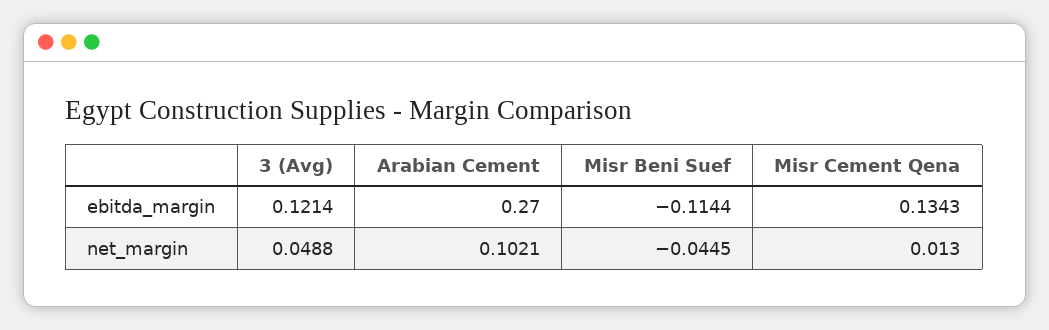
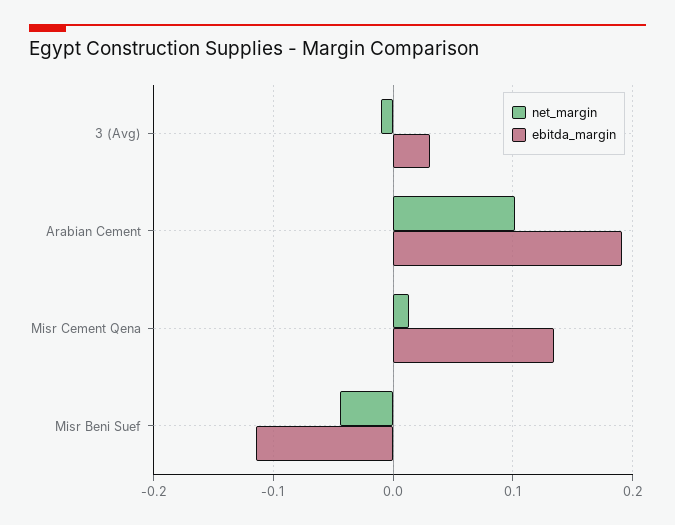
ebitda_margin, 3 (Avg): 0.1214 -> 0.03
ebitda_margin, Arabian Cement: 0.27 -> 0.19
net_margin, 3 (Avg): 0.0488 -> -0.01

